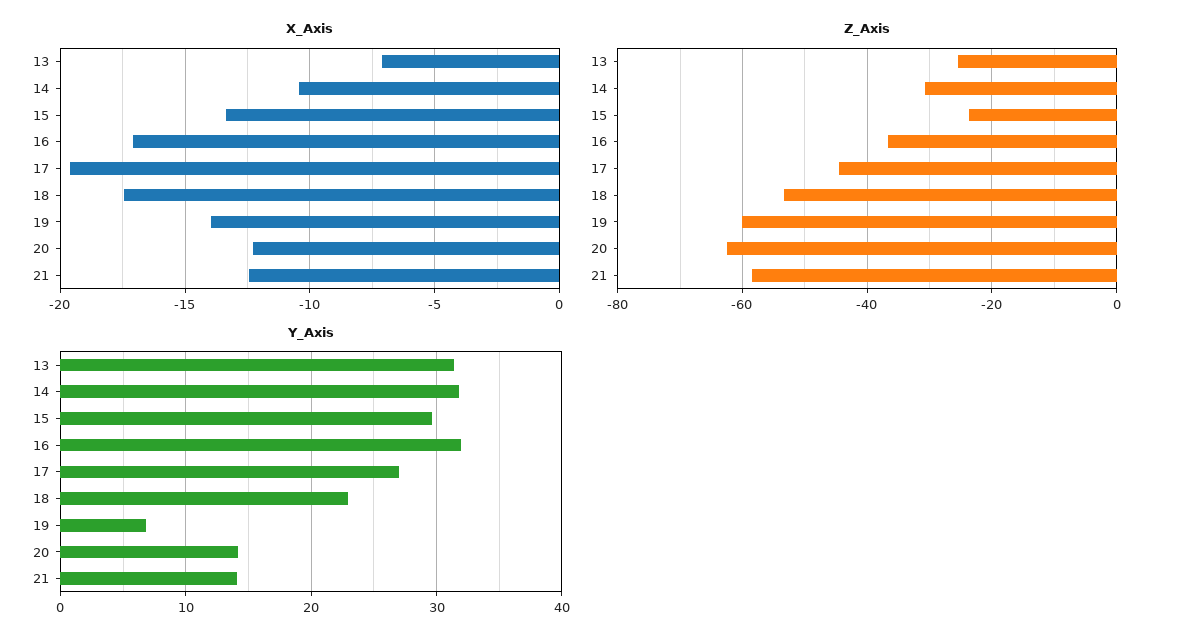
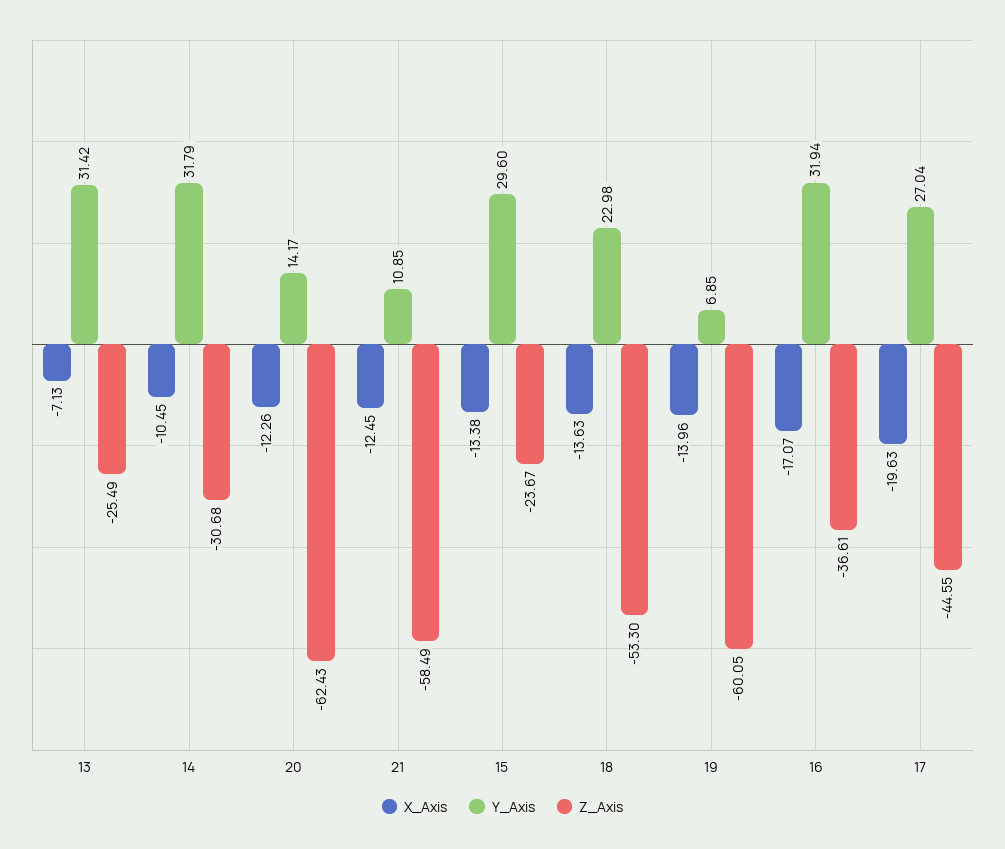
X_Axis, 18: -17.5 -> -13.63
Y_Axis, 21: 14 -> 10.85

